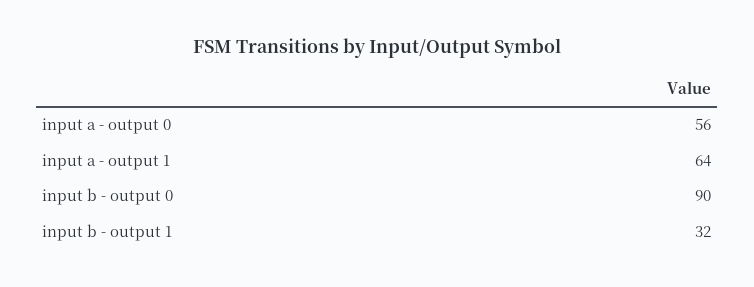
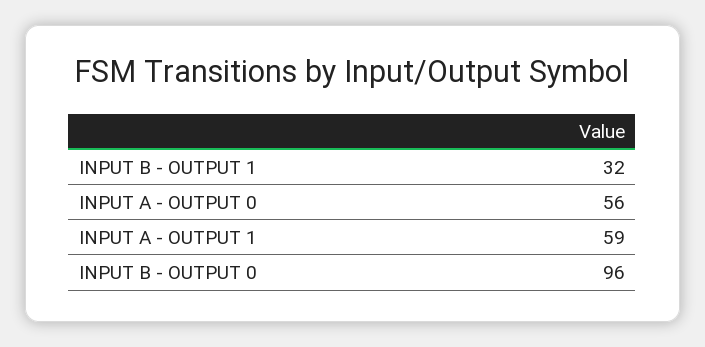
input a - output 1: 64 -> 59
input b - output 0: 90 -> 96

